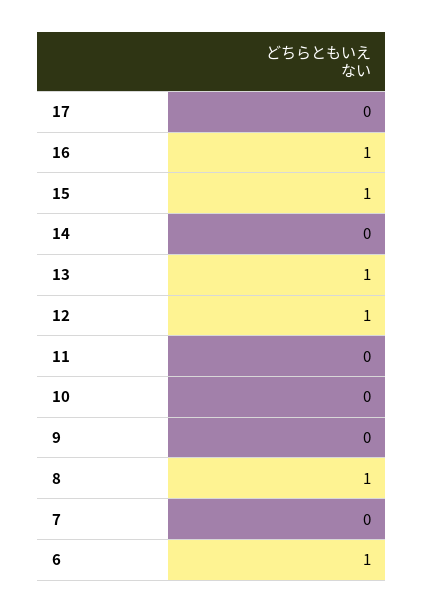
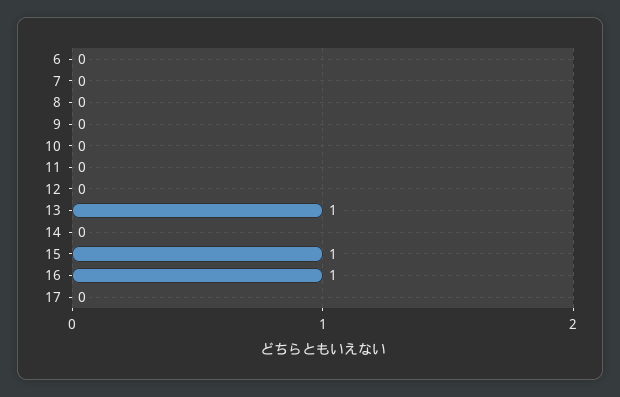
12: 1 -> 0
8: 1 -> 0
6: 1 -> 0

